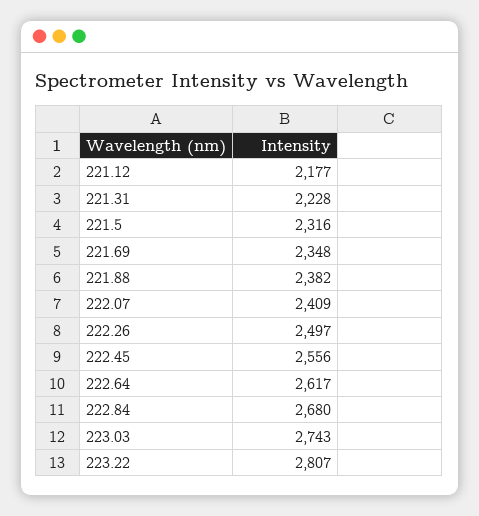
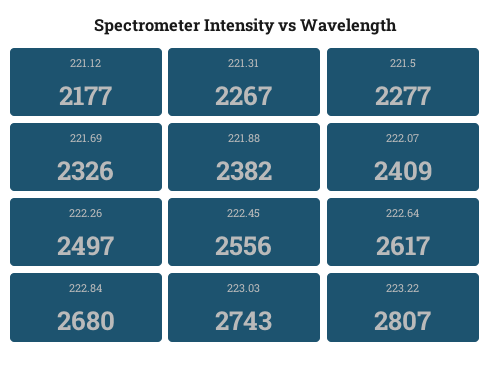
221.31: 2228 -> 2267
221.5: 2316 -> 2277
221.69: 2348 -> 2326

